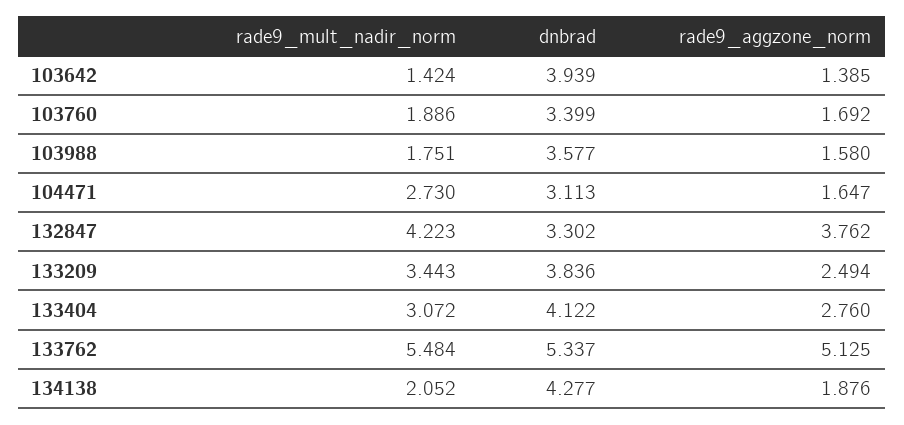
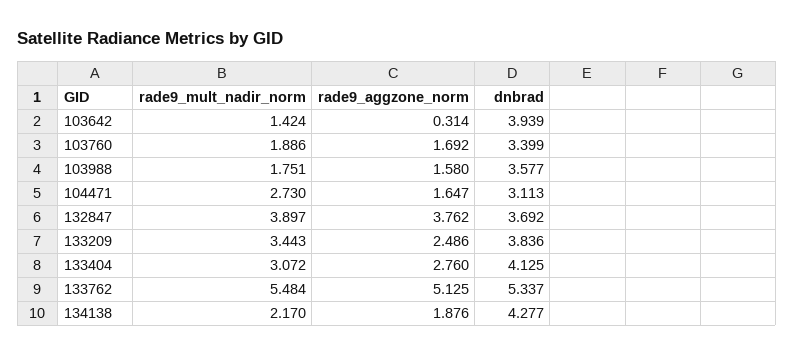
rade9_aggzone_norm, 103642: 1.385 -> 0.314
rade9_mult_nadir_norm, 132847: 4.223 -> 3.897
dnbrad, 132847: 3.302 -> 3.692
rade9_aggzone_norm, 133209: 2.494 -> 2.486
dnbrad, 133404: 4.122 -> 4.125
rade9_mult_nadir_norm, 134138: 2.052 -> 2.17

